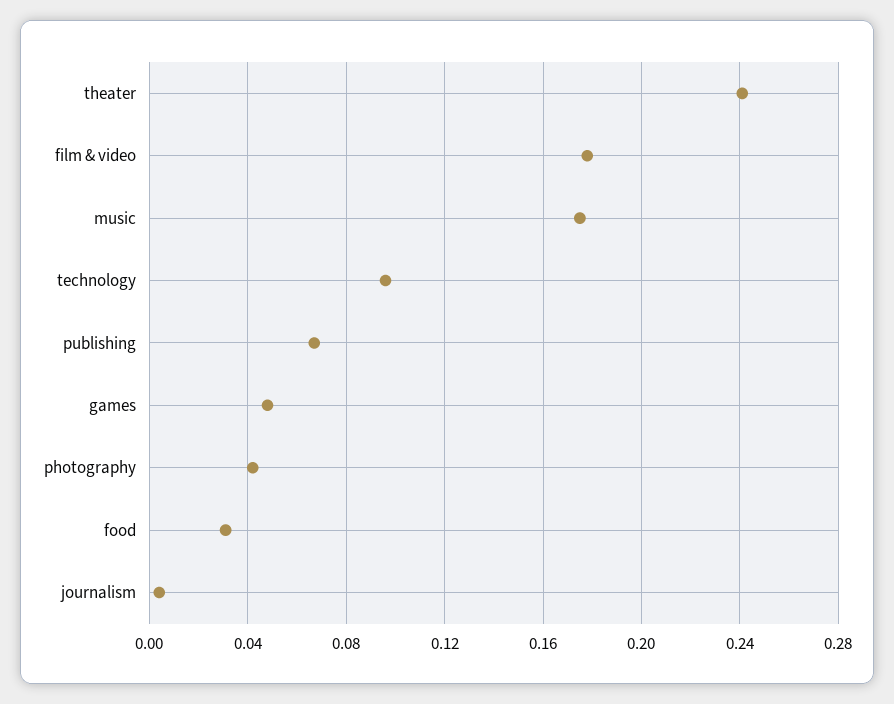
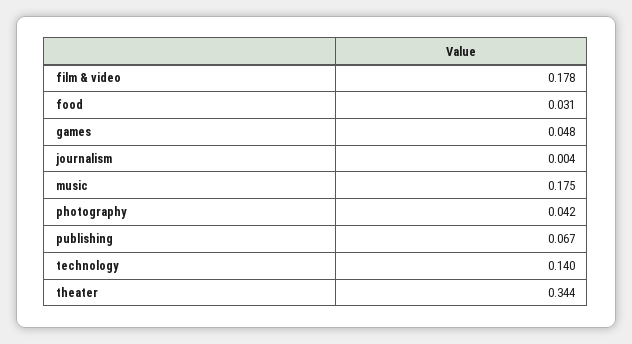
theater: 0.24 -> 0.344
technology: 0.095 -> 0.14

